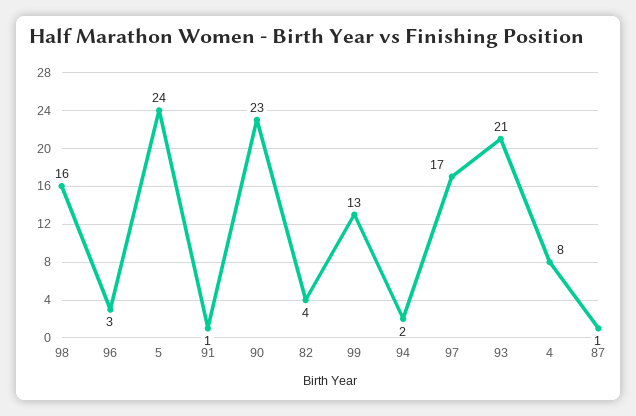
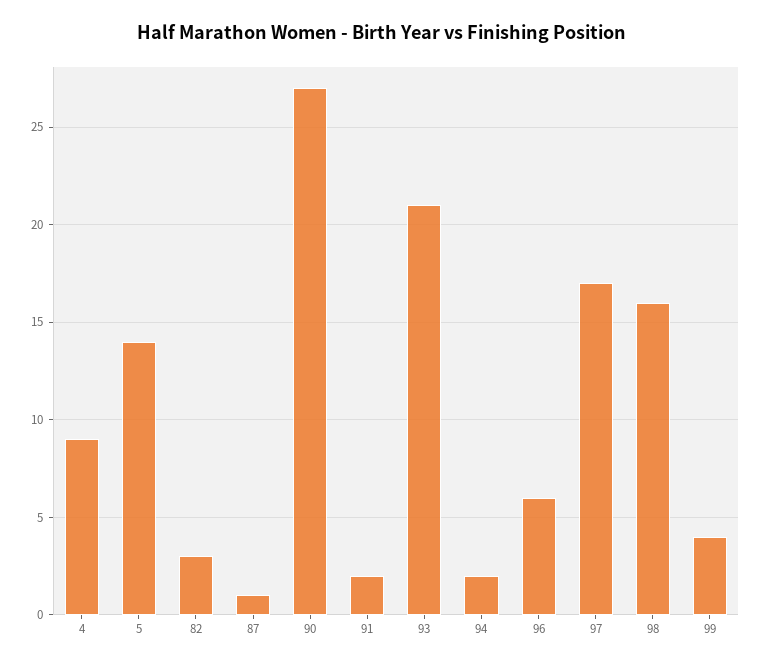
96: 3 -> 6
5: 24 -> 14
91: 1 -> 2
90: 23 -> 27
82: 4 -> 3
99: 13 -> 4
4: 8 -> 9

